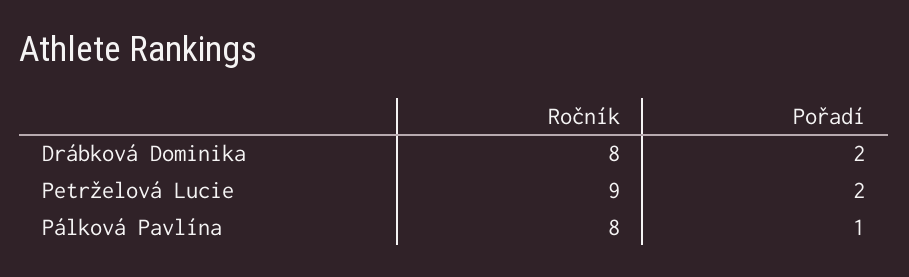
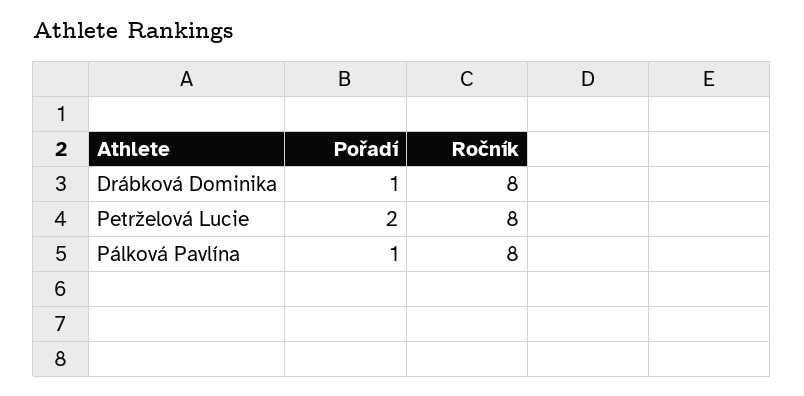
Pořadí, Drábková Dominika: 2 -> 1
Ročník, Petrželová Lucie: 9 -> 8

